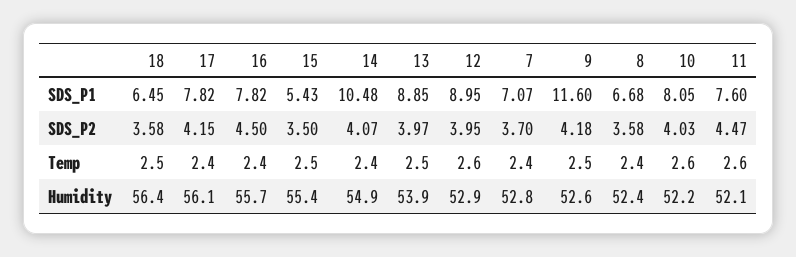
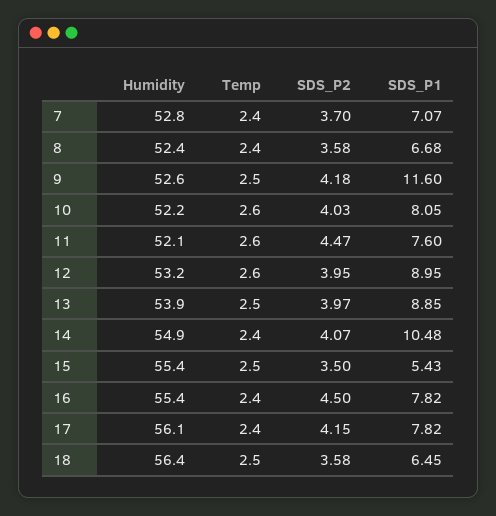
16, Humidity: 55.7 -> 55.4
12, Humidity: 52.9 -> 53.2

